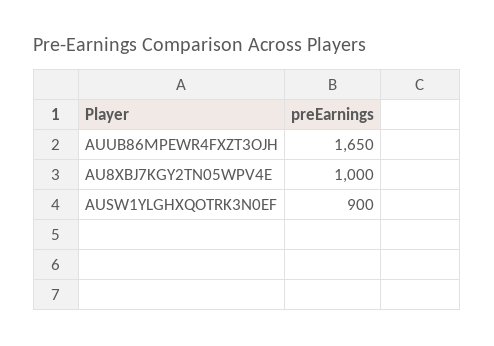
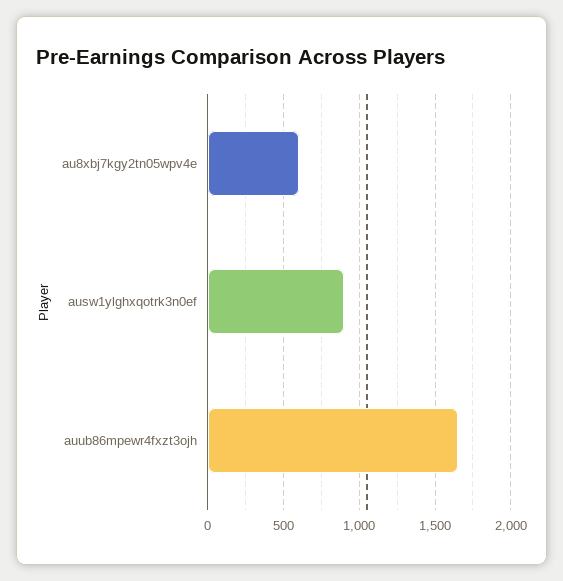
AU8XBJ7KGY2TN05WPV4E: 1000 -> 600

